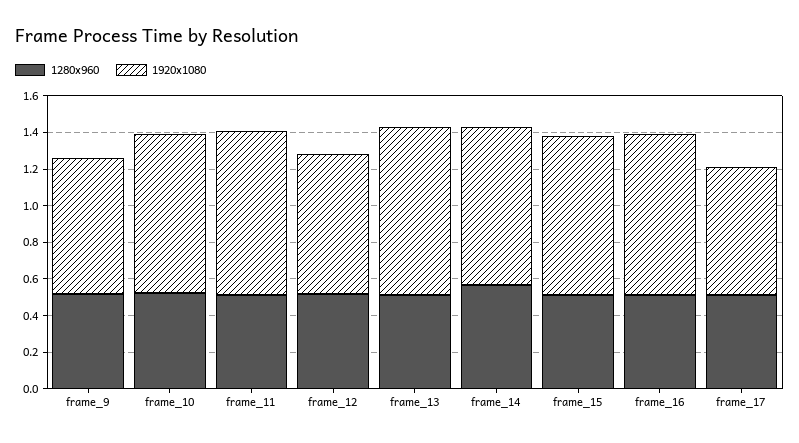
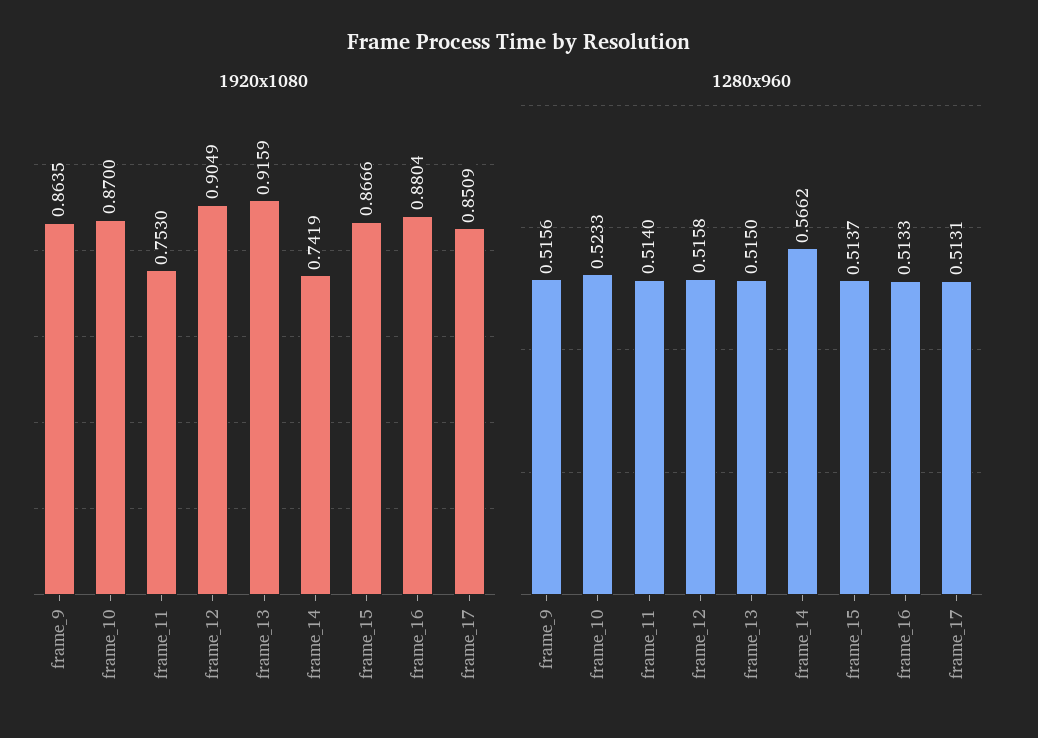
1920x1080, frame_9: 0.75 -> 0.8635
1920x1080, frame_11: 0.9 -> 0.753
1920x1080, frame_12: 0.75 -> 0.9049
1920x1080, frame_14: 0.85 -> 0.7419
1920x1080, frame_17: 0.7 -> 0.8509

